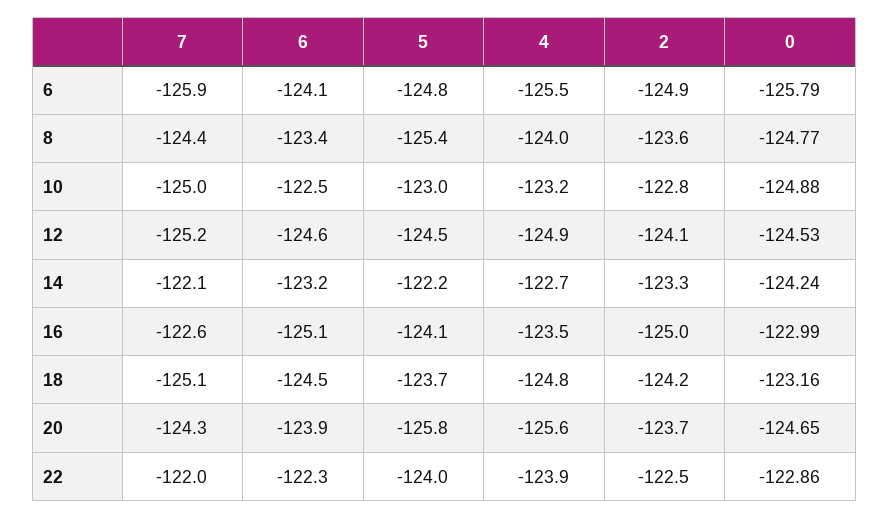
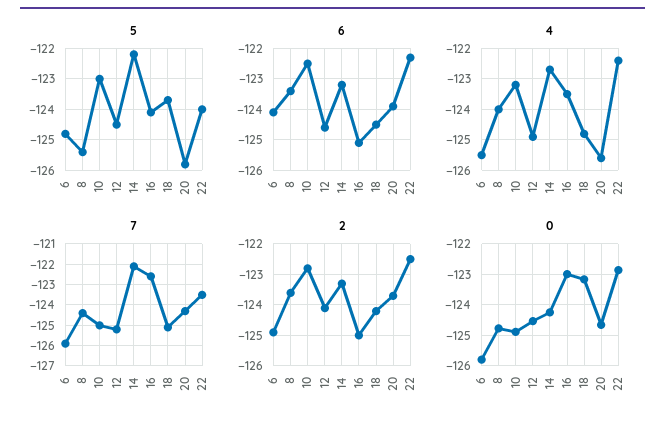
7, 22: -122 -> -123.5
4, 22: -123.9 -> -122.5

